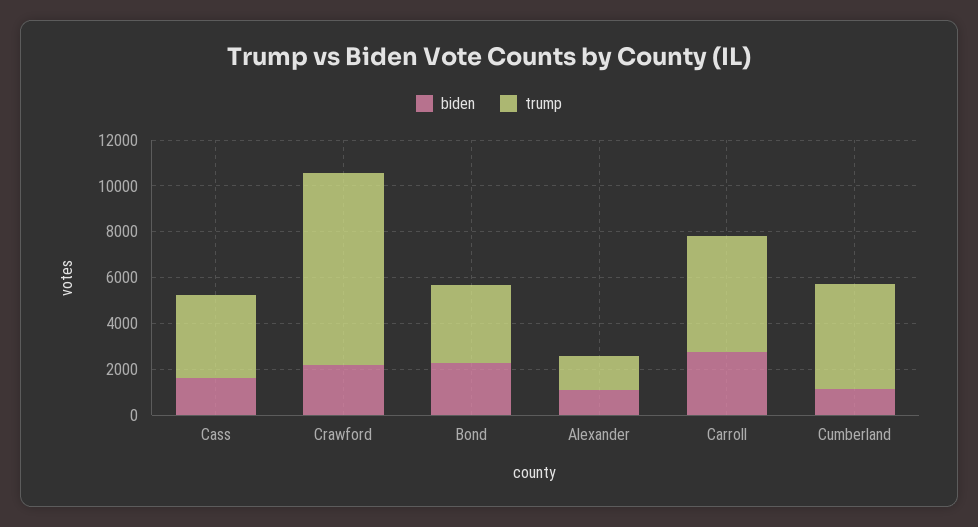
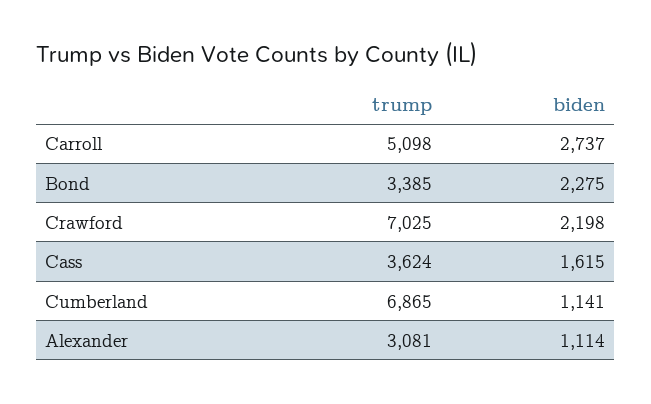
trump, Crawford: 8500 -> 7025
trump, Alexander: 1500 -> 3081
trump, Cumberland: 4500 -> 6865

